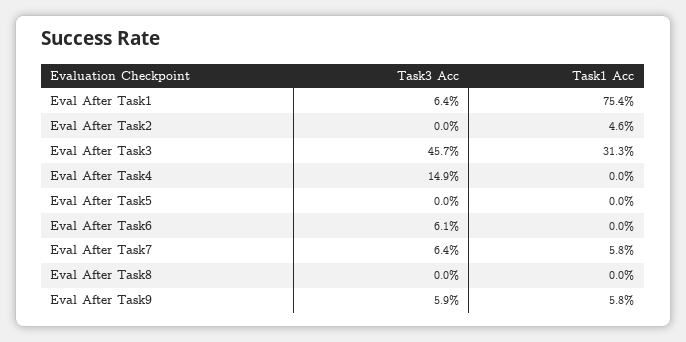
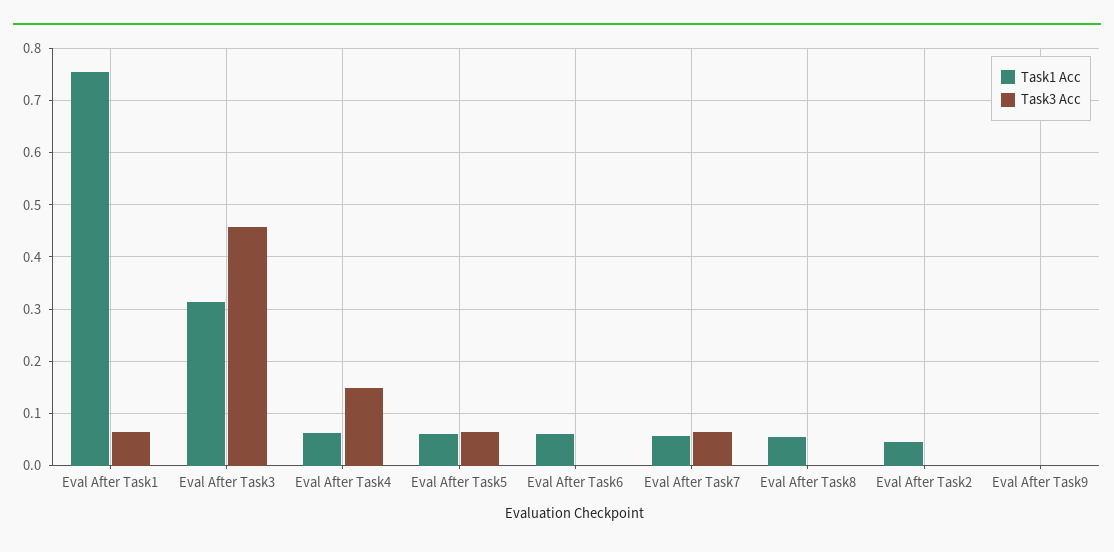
Task1 Acc, Eval After Task4: 0 -> 0.06
Task3 Acc, Eval After Task5: 0 -> 0.06
Task1 Acc, Eval After Task5: 0 -> 0.06
Task3 Acc, Eval After Task6: 0.061 -> 0
Task1 Acc, Eval After Task6: 0 -> 0.06
Task1 Acc, Eval After Task8: 0 -> 0.06
Task3 Acc, Eval After Task9: 0.059 -> 0
Task1 Acc, Eval After Task9: 0.058 -> 0

